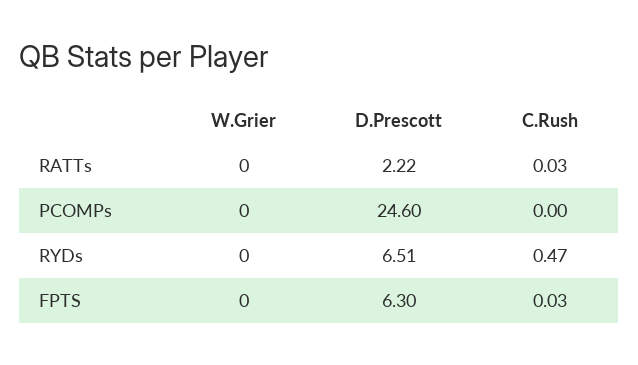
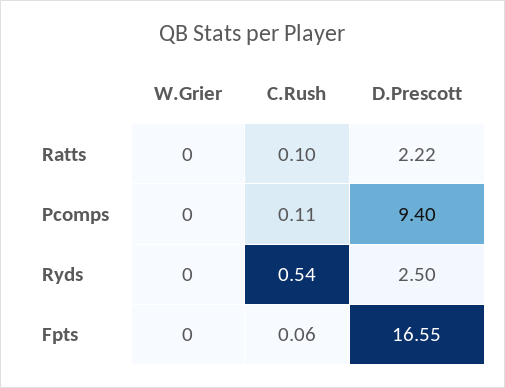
C.Rush, RATTs: 0.03 -> 0.1
D.Prescott, PCOMPs: 24.6 -> 9.4
C.Rush, PCOMPs: 0 -> 0.11
D.Prescott, RYDs: 6.51 -> 2.5
C.Rush, RYDs: 0.47 -> 0.54
D.Prescott, FPTS: 6.3 -> 16.55
C.Rush, FPTS: 0.03 -> 0.06

